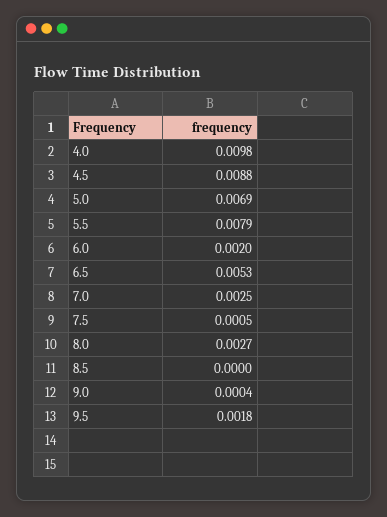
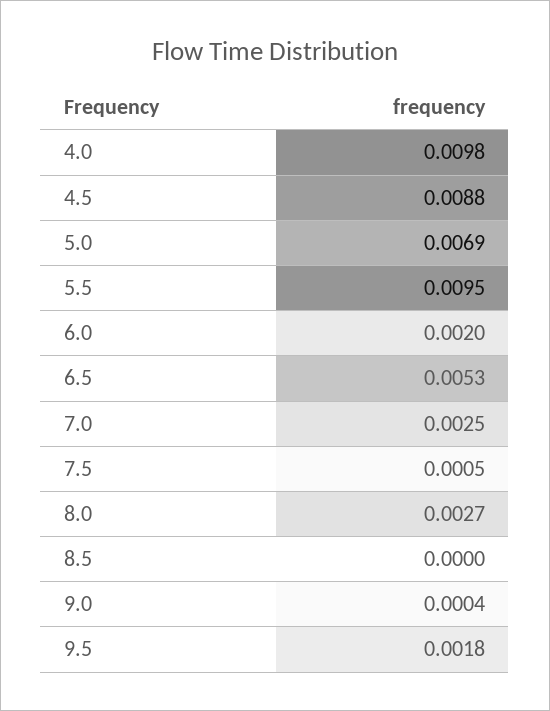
5.5: 0.0079 -> 0.0095

